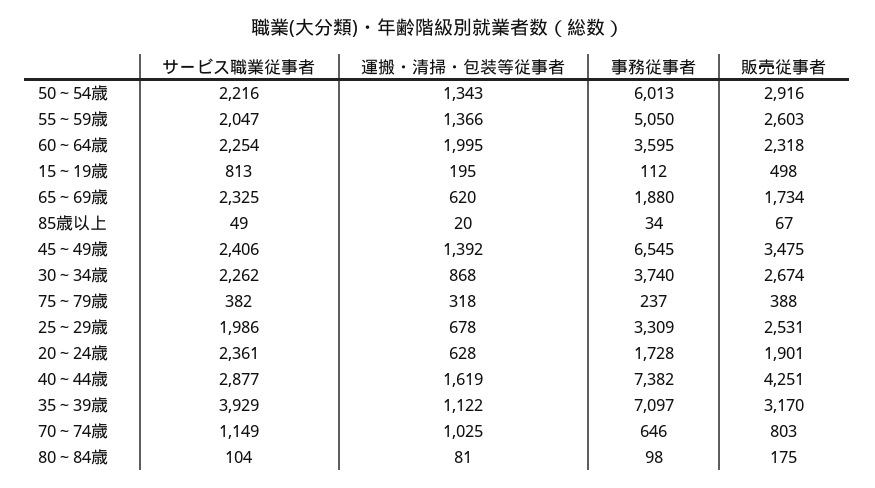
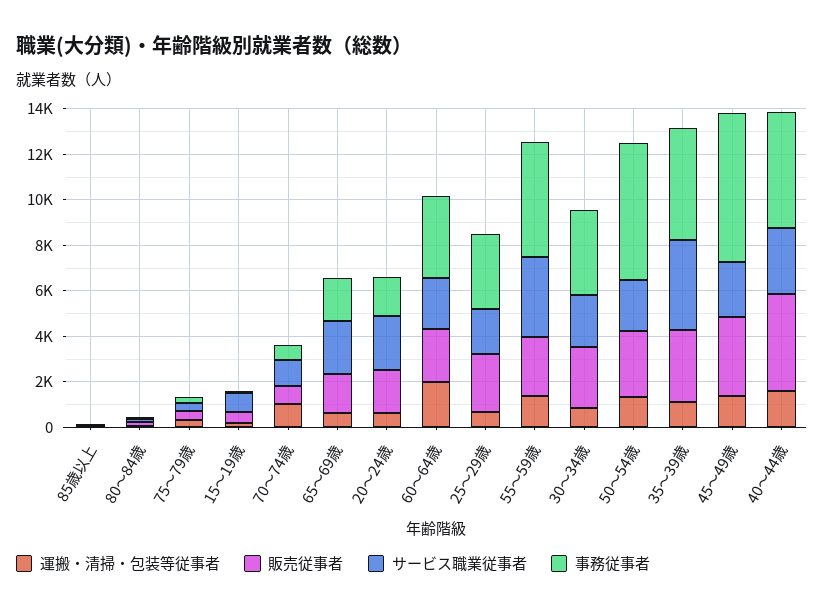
サービス職業従事者, 55～59歳: 2047 -> 3500
事務従事者, 40～44歳: 7382 -> 5000
事務従事者, 35～39歳: 7097 -> 5000

